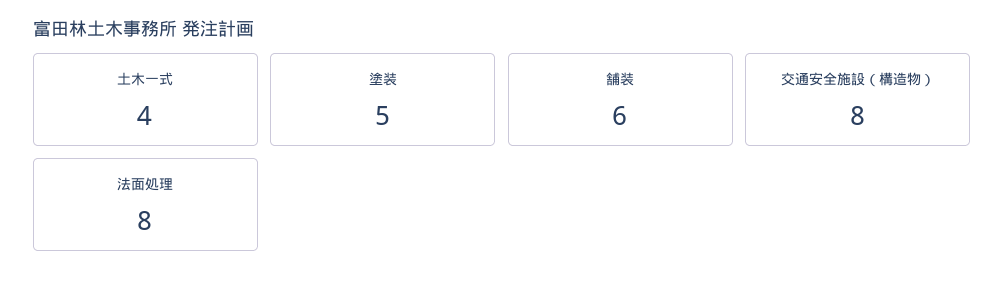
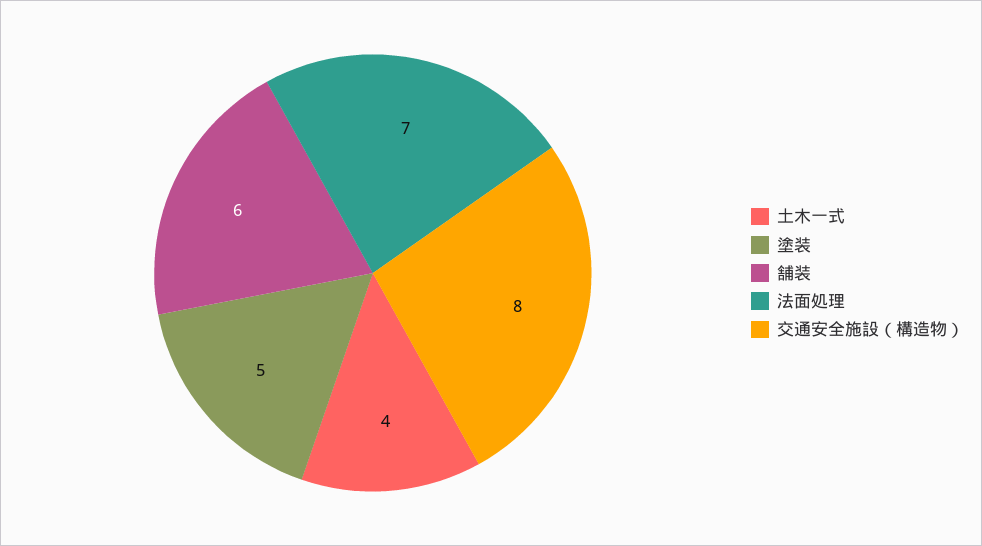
法面処理: 8 -> 7

